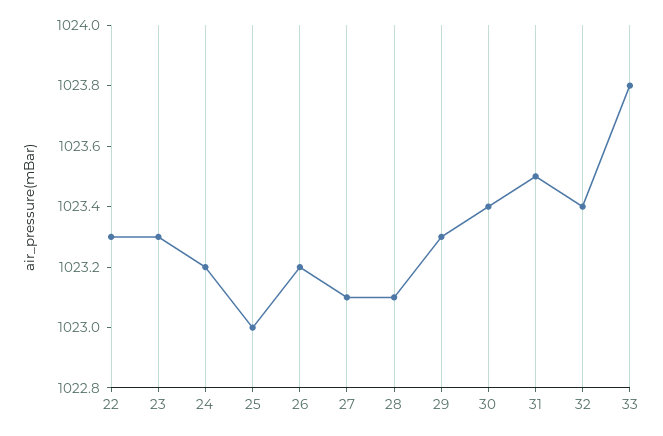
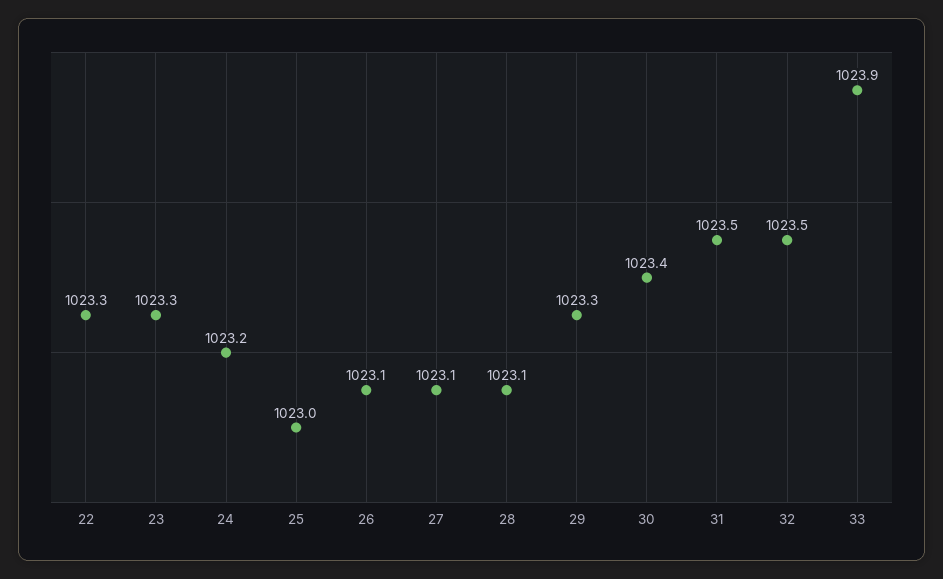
26: 1023.2 -> 1023.1
32: 1023.4 -> 1023.5
33: 1023.8 -> 1023.9

